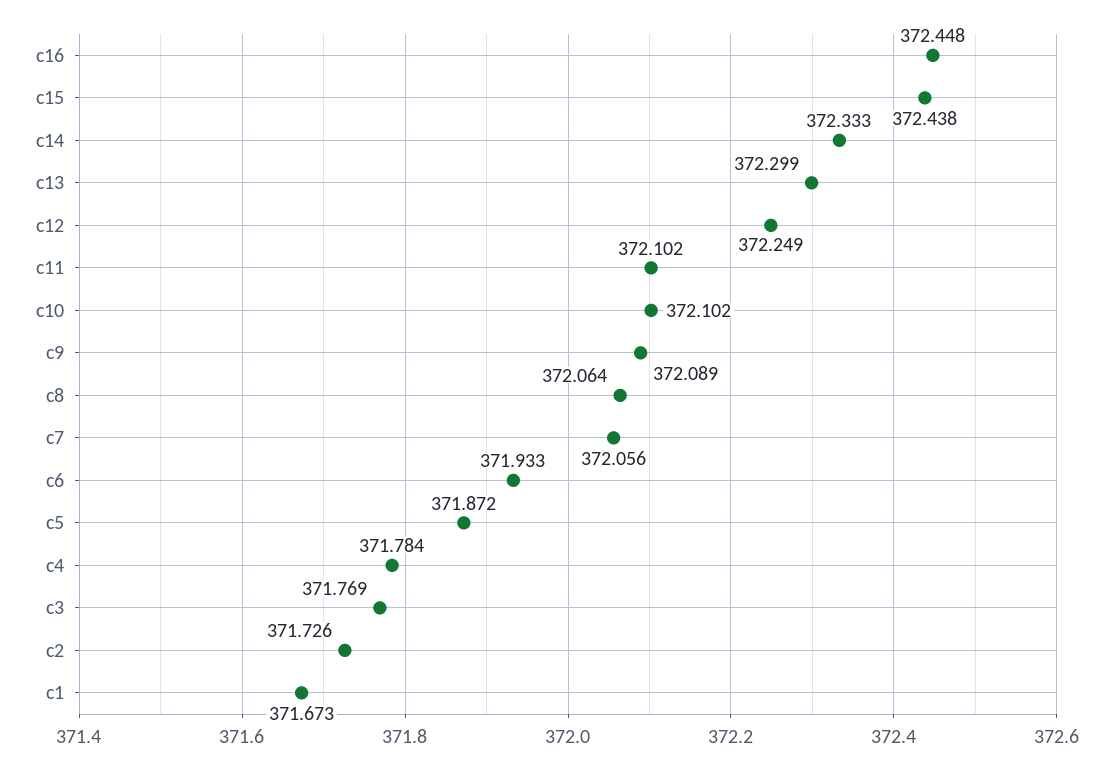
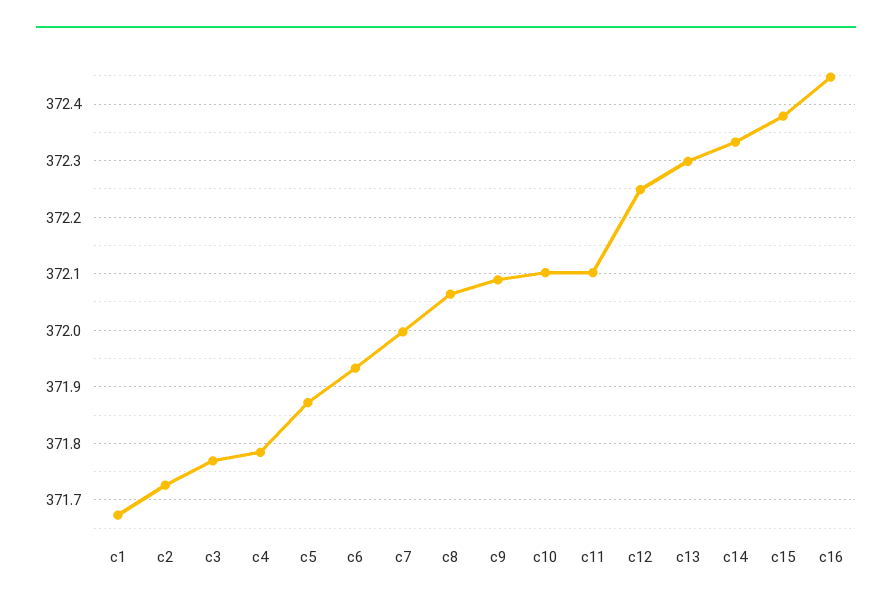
c15: 372.438 -> 372.38
c7: 372.056 -> 372

